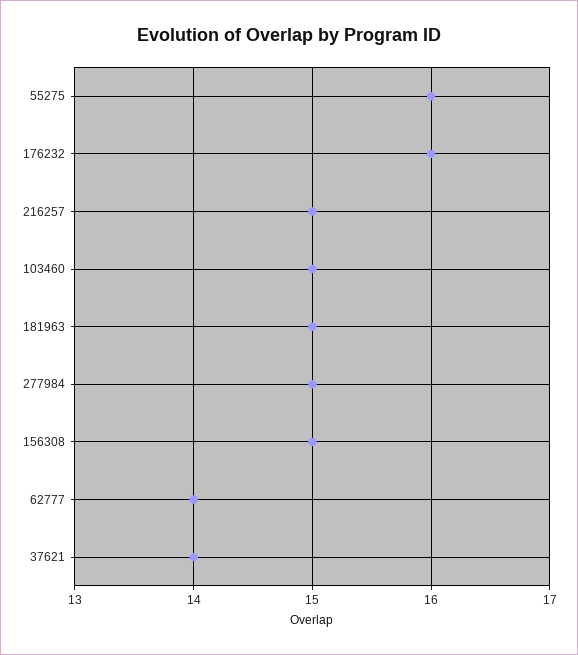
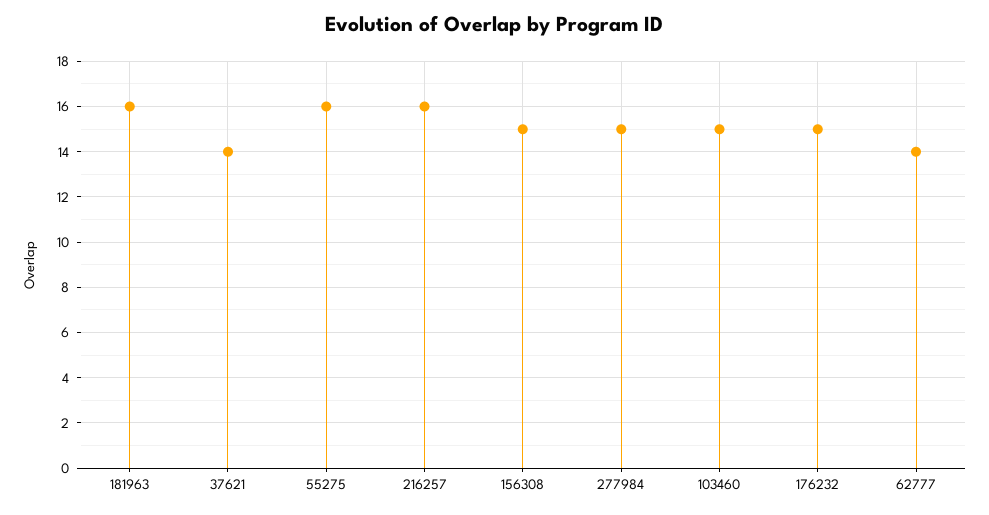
176232: 16 -> 15
216257: 15 -> 16
181963: 15 -> 16

